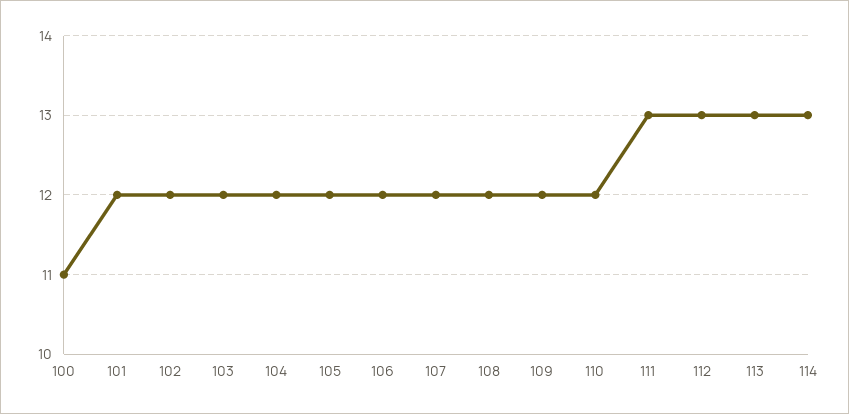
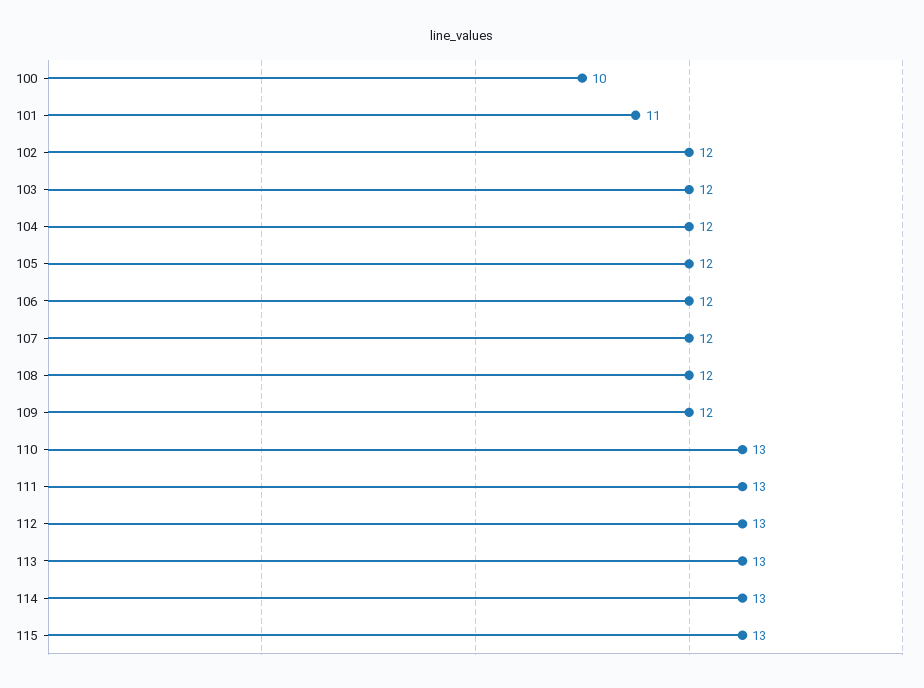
100: 11 -> 10
101: 12 -> 11
110: 12 -> 13
115: none -> 13

